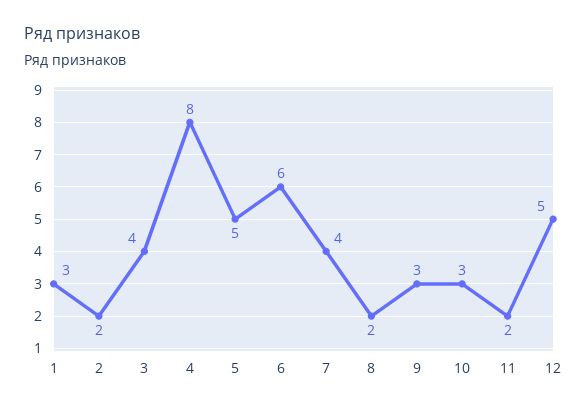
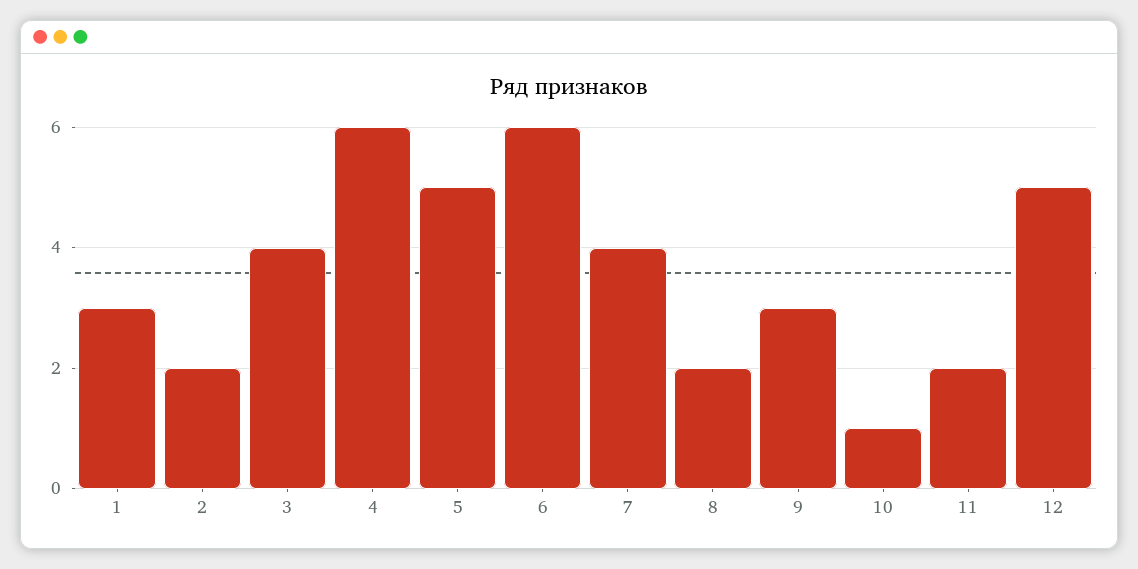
4: 8 -> 6
10: 3 -> 1

